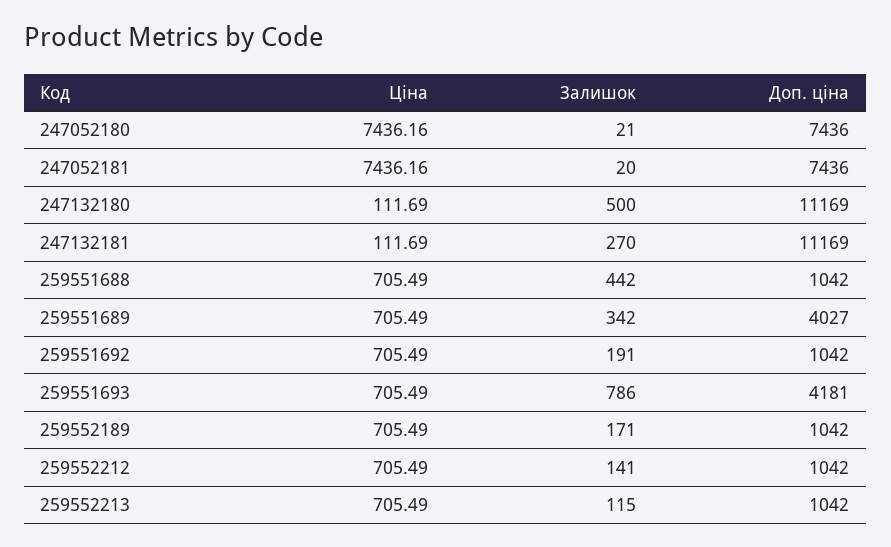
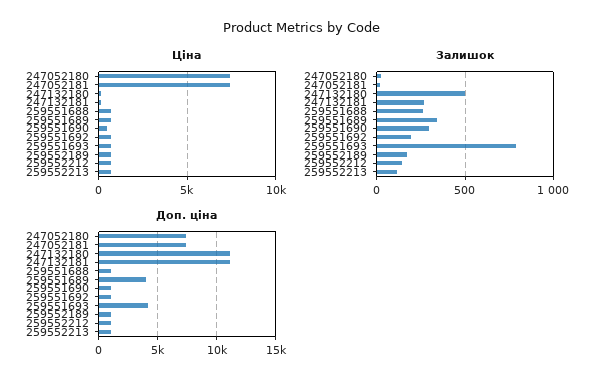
Залишок, 259551688: 442 -> 250
Ціна, 259551690: none -> 500
Залишок, 259551690: none -> 300
Доп. ціна, 259551690: none -> 1000

